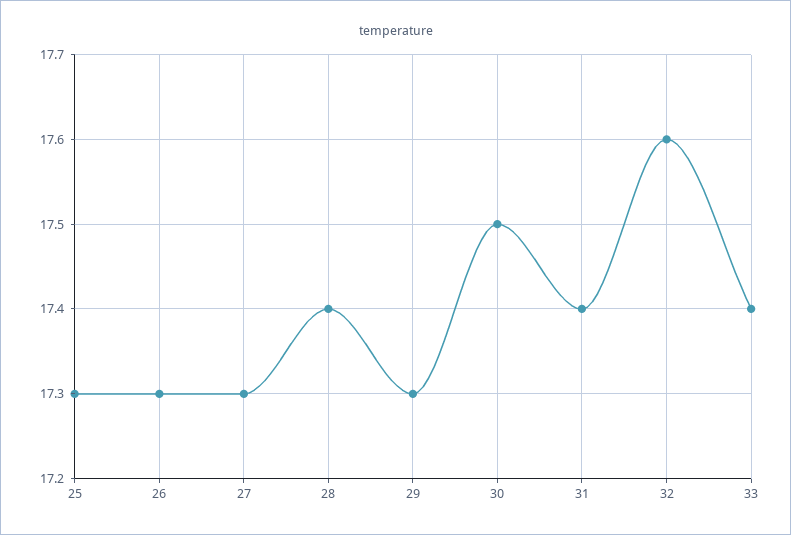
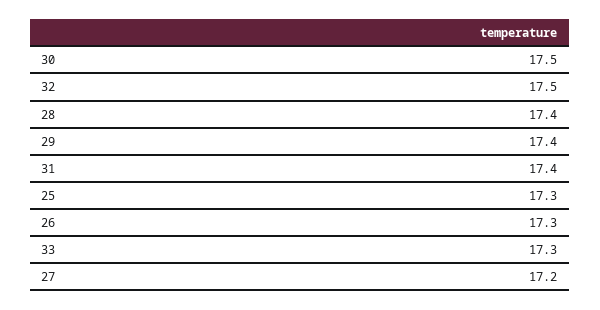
27: 17.3 -> 17.2
29: 17.3 -> 17.4
32: 17.6 -> 17.5
33: 17.4 -> 17.3

